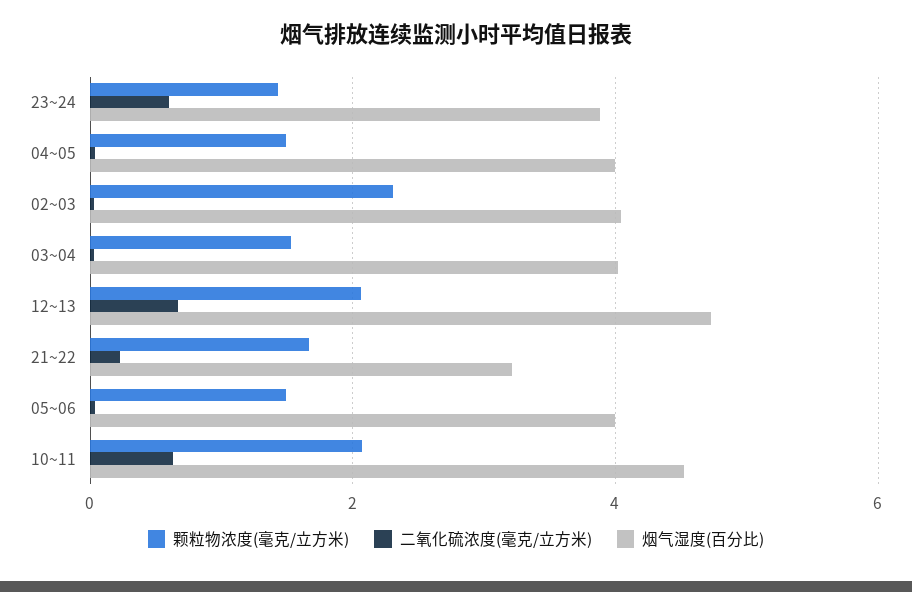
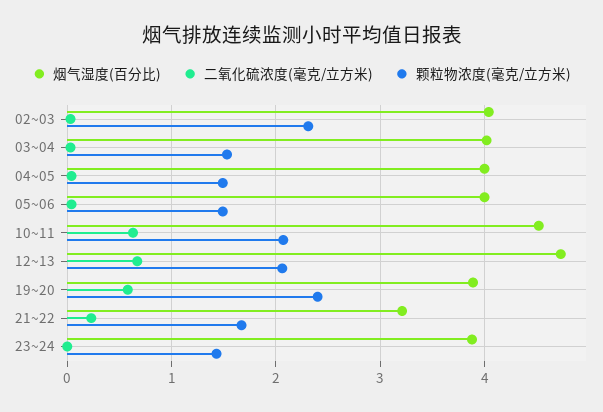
二氧化硫浓度(毫克/立方米), 23~24: 0.6 -> 0
烟气湿度(百分比), 19~20: none -> 3.9
二氧化硫浓度(毫克/立方米), 19~20: none -> 0.6
颗粒物浓度(毫克/立方米), 19~20: none -> 2.4

